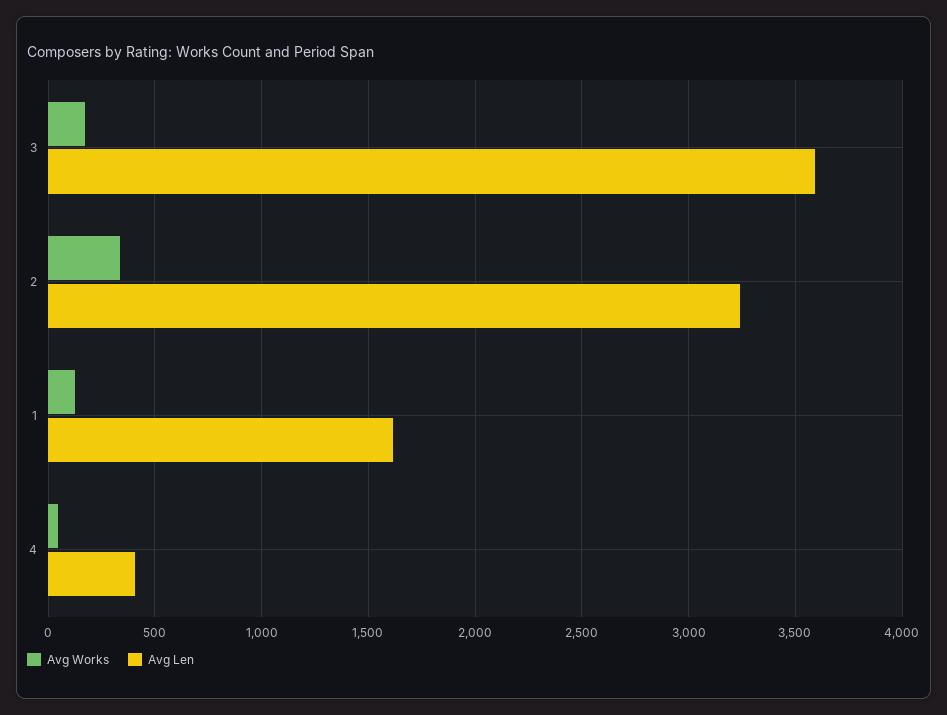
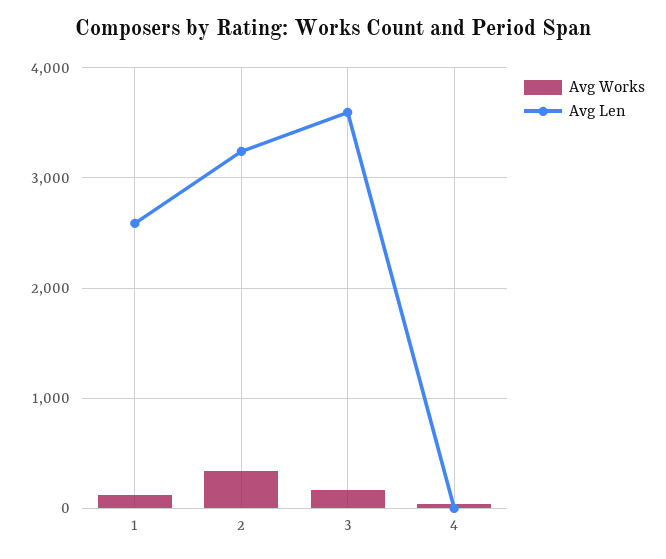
Avg Len, 1: 1600 -> 2600
Avg Len, 4: 400 -> 0

